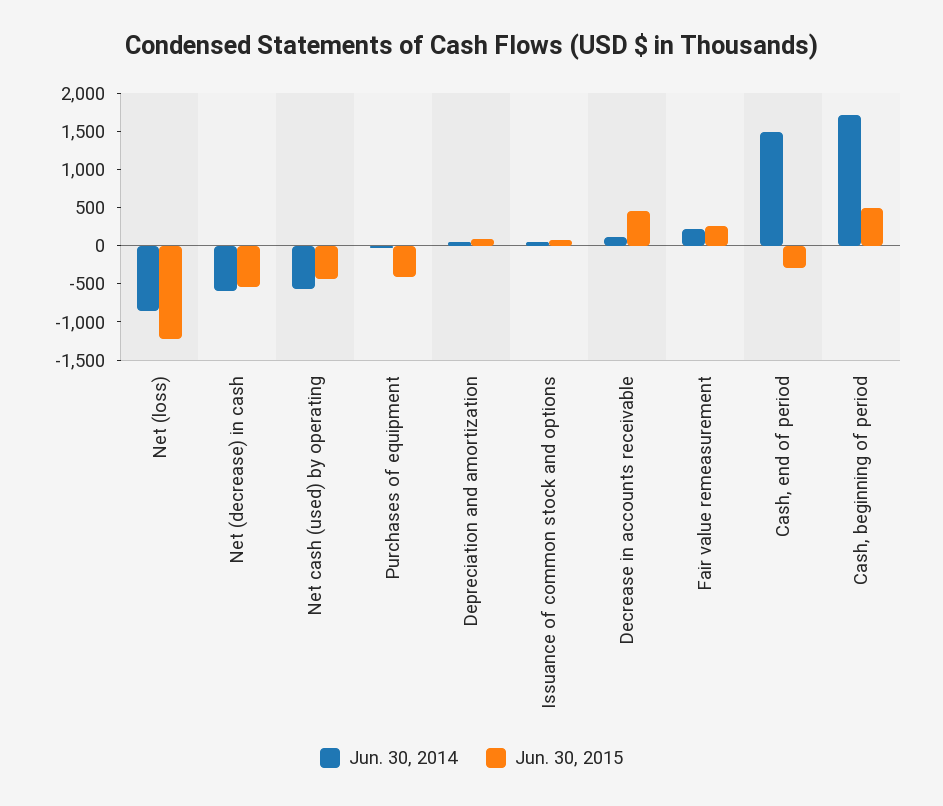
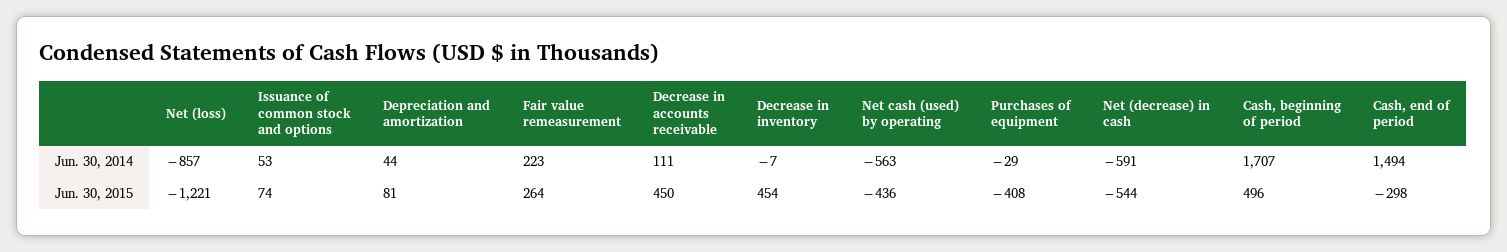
Jun. 30, 2014, Decrease in inventory: none -> -7
Jun. 30, 2015, Decrease in inventory: none -> 454

